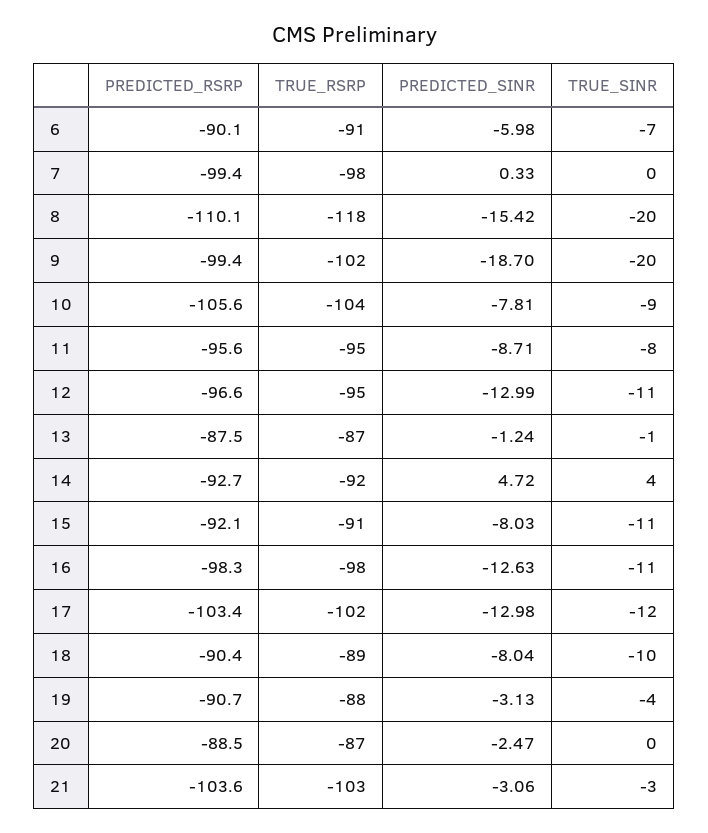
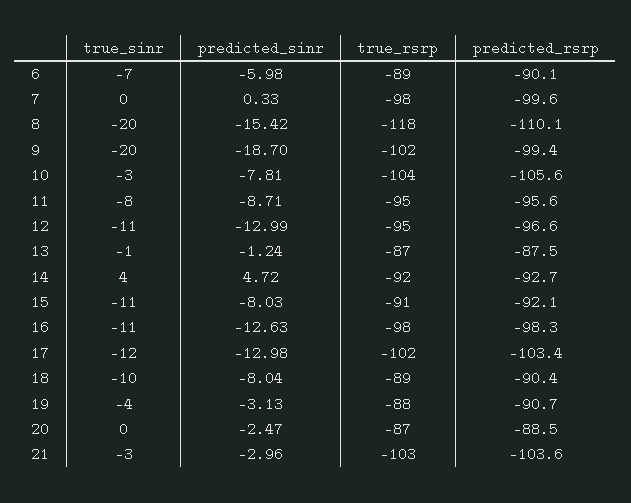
TRUE_RSRP, 6: -91 -> -89
PREDICTED_RSRP, 7: -99.4 -> -99.6
TRUE_SINR, 10: -9 -> -3
PREDICTED_SINR, 21: -3.06 -> -2.96

